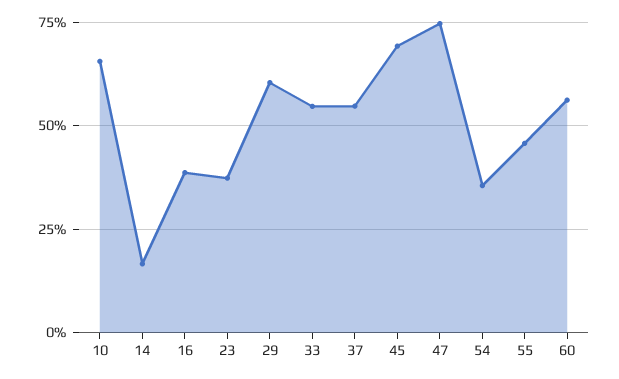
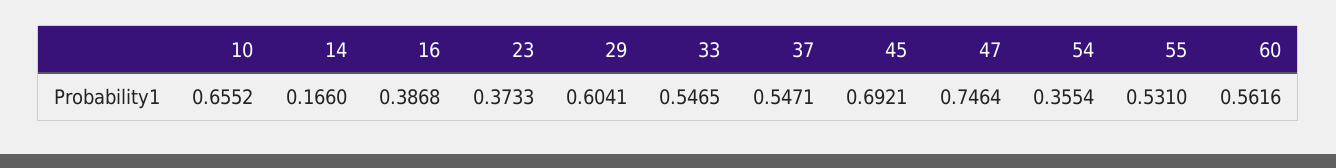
55: 0.45 -> 0.531

